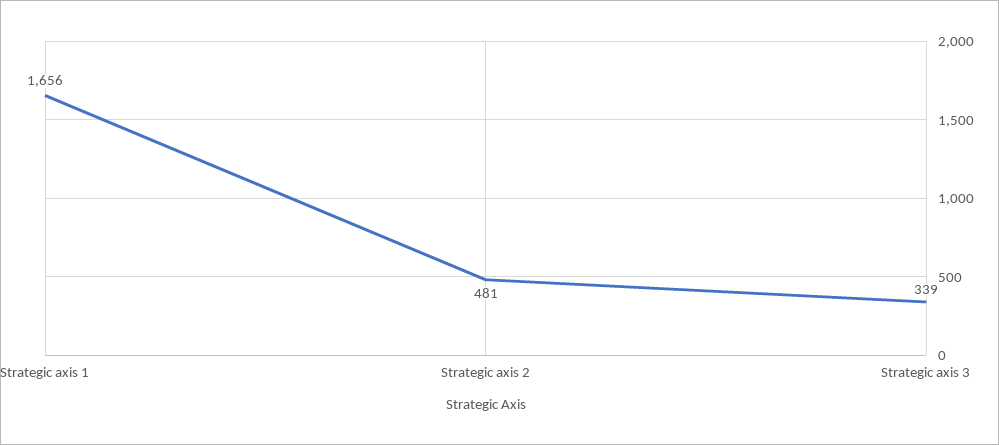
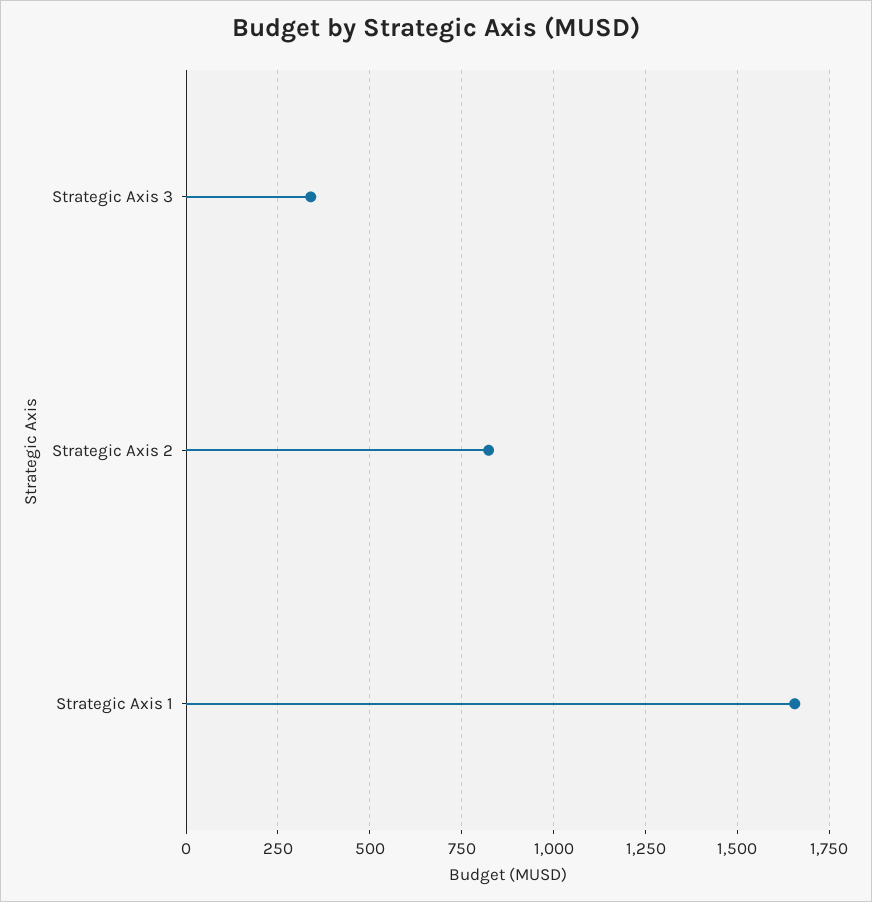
Strategic axis 2: 481 -> 825

